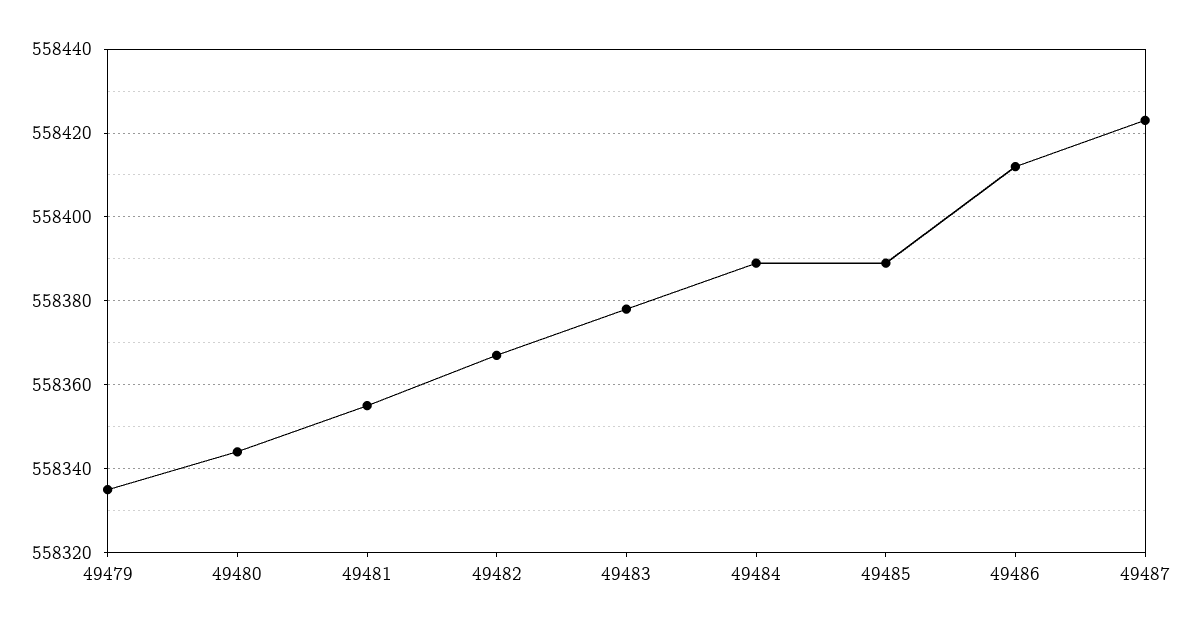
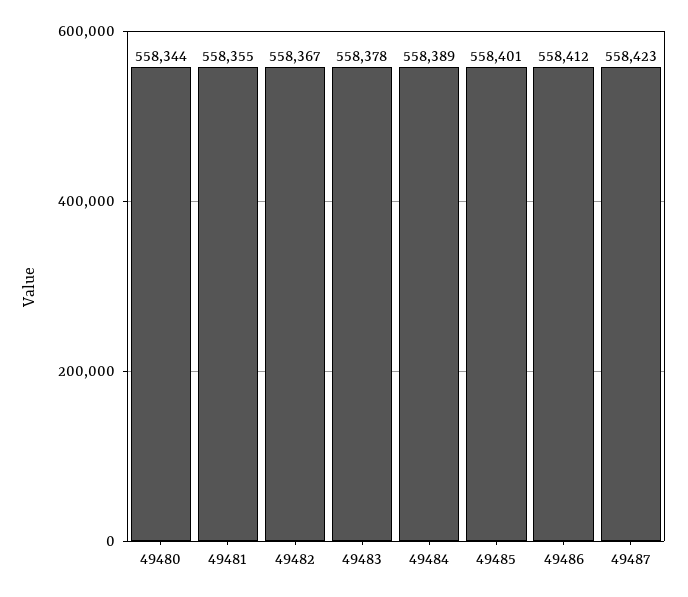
49479: 558335 -> none
49485: 558390 -> 558401

